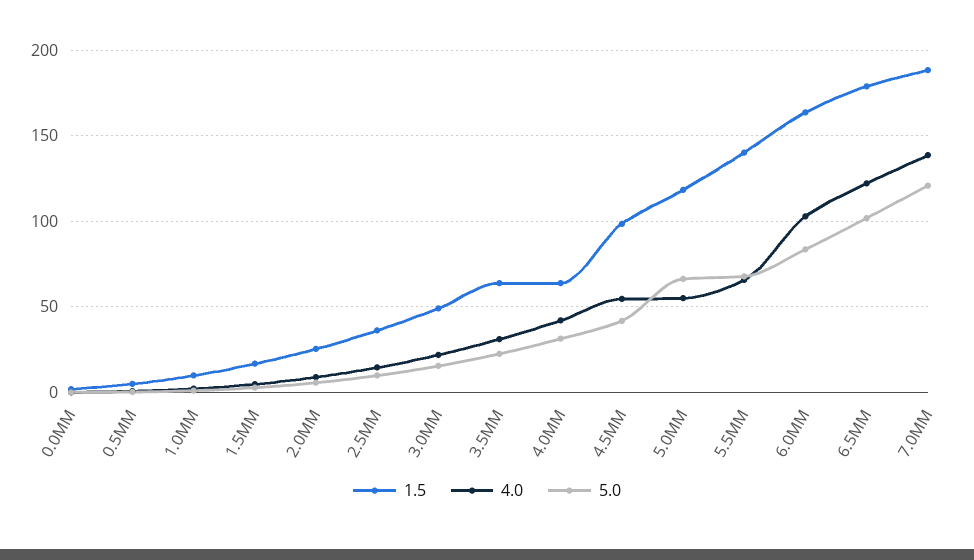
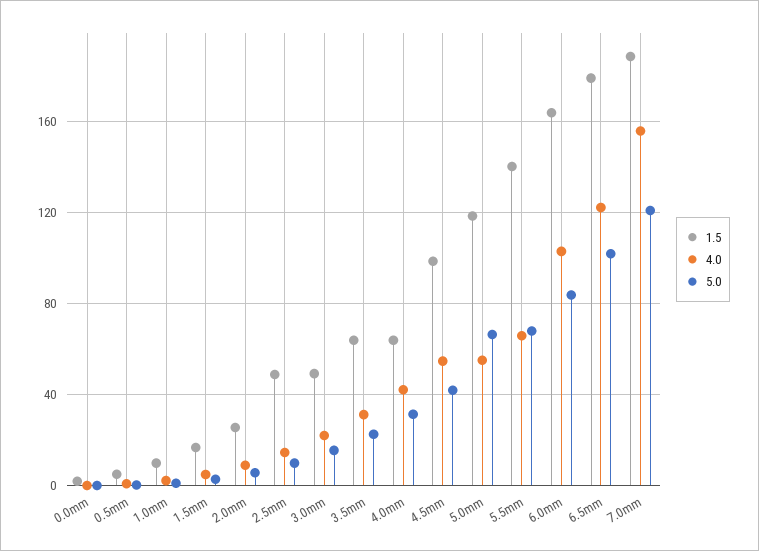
1.5, 2.5MM: 35 -> 50
4.0, 7.0MM: 140 -> 155

